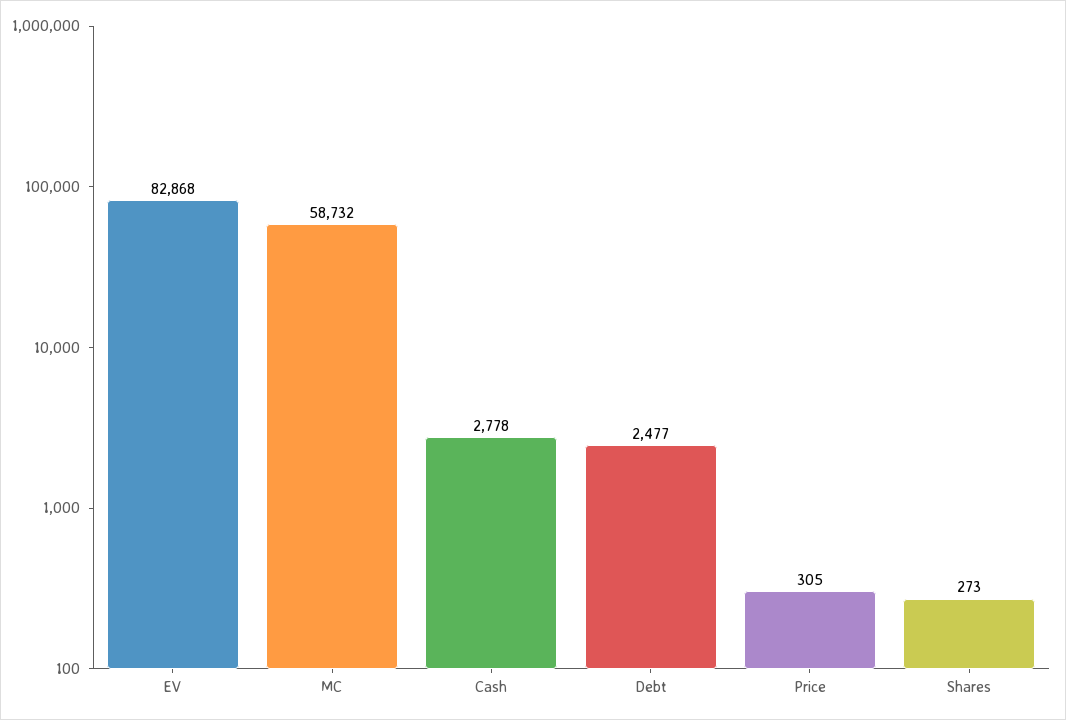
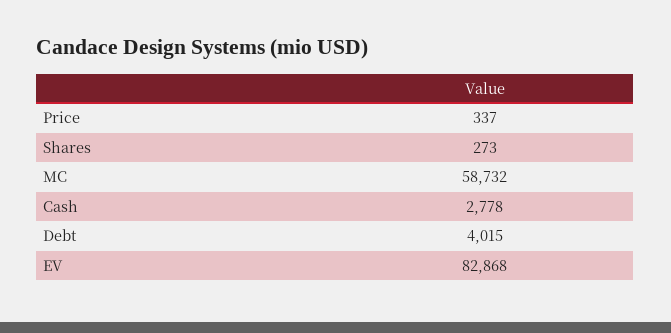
Debt: 2477 -> 4015
Price: 305 -> 337

